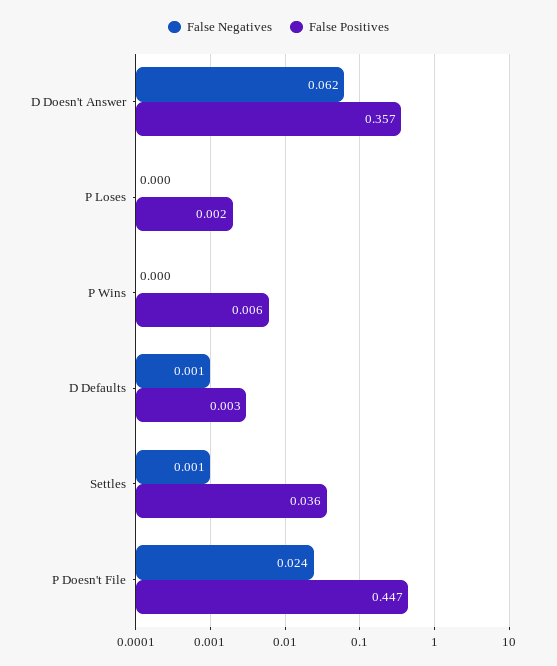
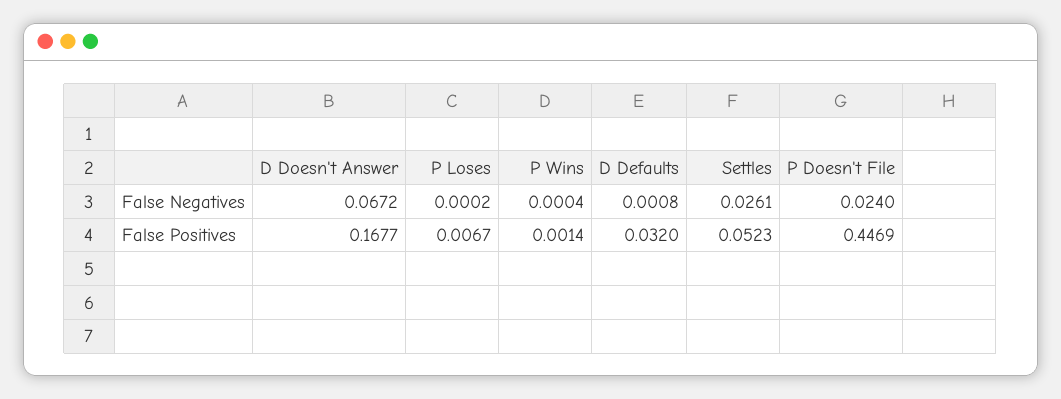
False Negatives, D Doesn't Answer: 0.062 -> 0.0672
False Positives, D Doesn't Answer: 0.357 -> 0.1677
False Positives, P Loses: 0.002 -> 0.0067
False Positives, P Wins: 0.006 -> 0.0014
False Positives, D Defaults: 0.003 -> 0.032
False Negatives, Settles: 0.001 -> 0.0261
False Positives, Settles: 0.036 -> 0.0523

